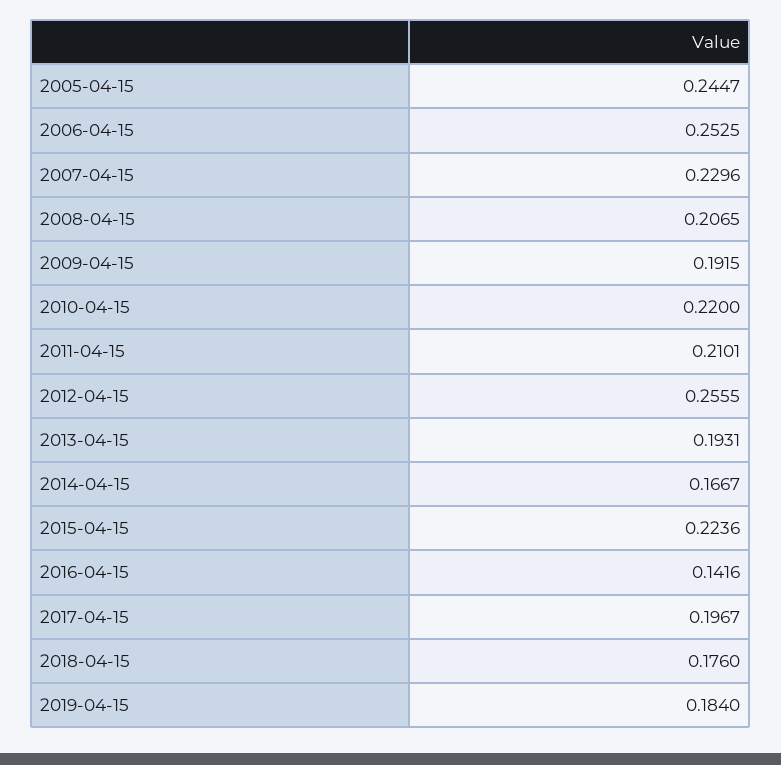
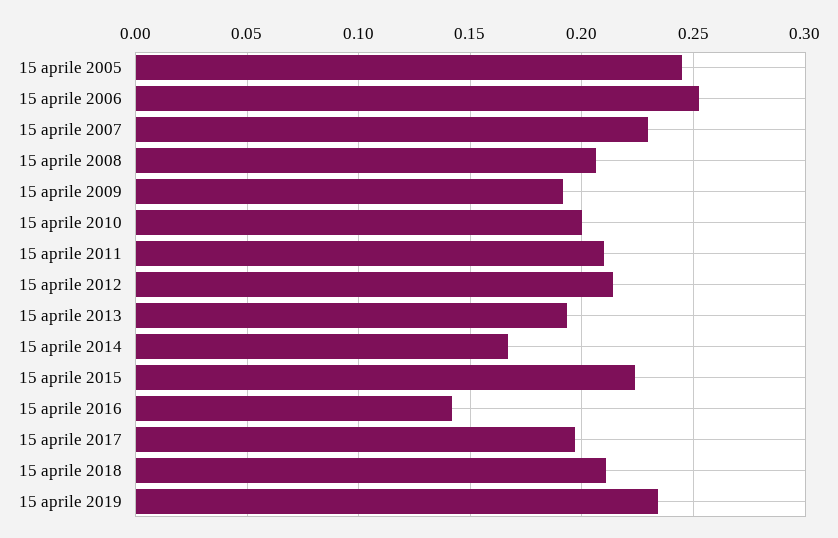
2010-04-15: 0.22 -> 0.2
2012-04-15: 0.2555 -> 0.215
2018-04-15: 0.176 -> 0.21
2019-04-15: 0.184 -> 0.235

